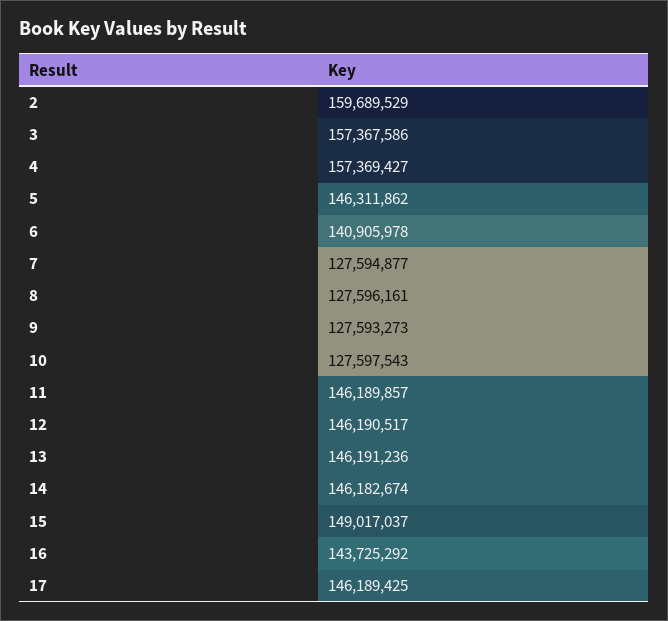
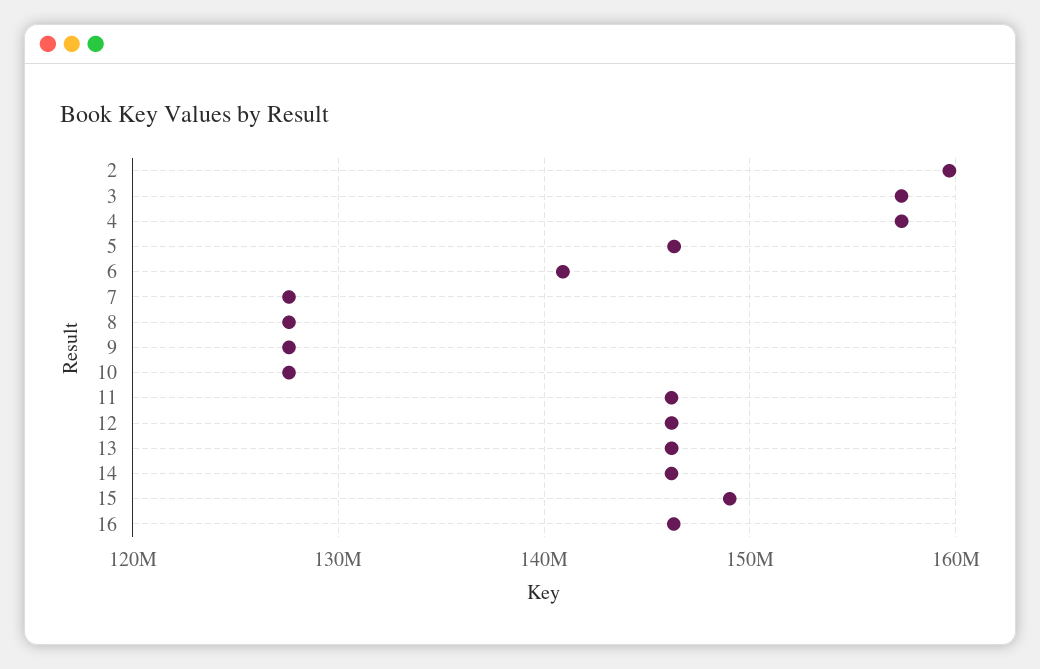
16: 143725292 -> 146000000
17: 146189425 -> none

